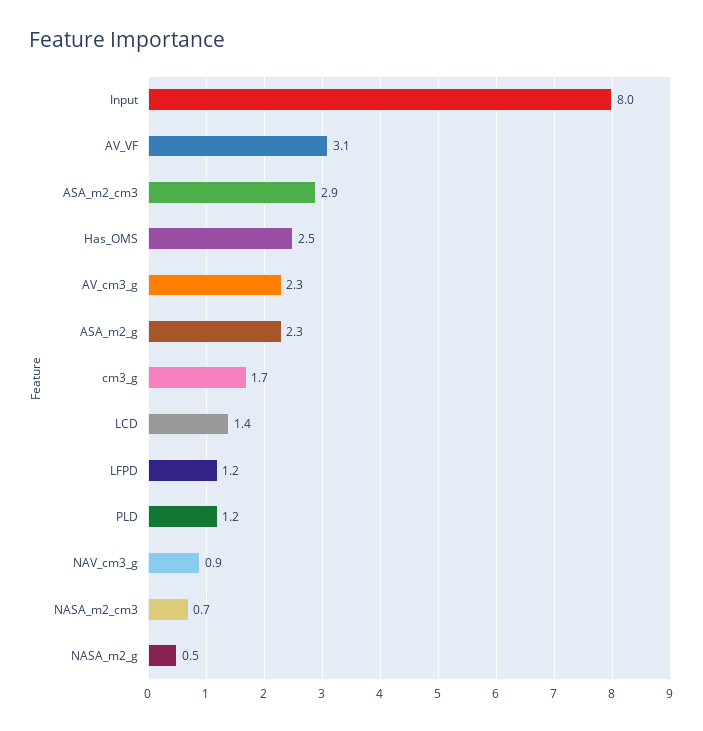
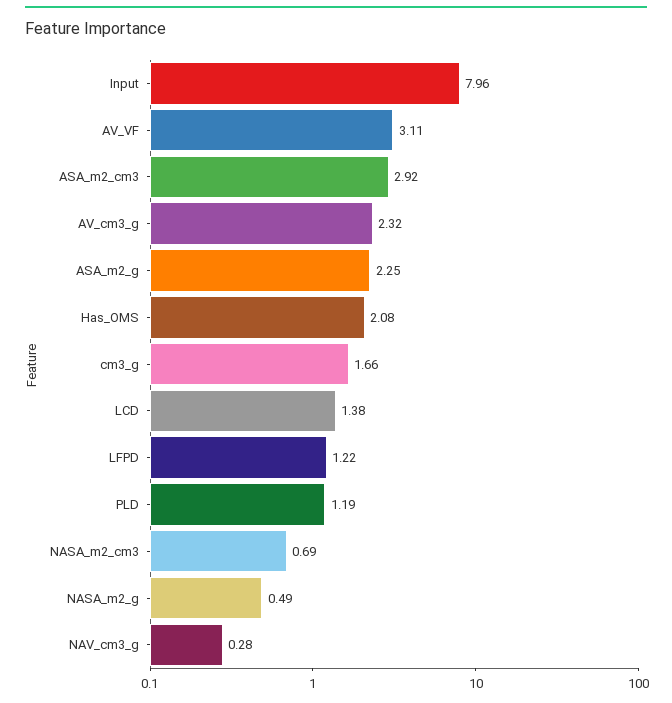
Has_OMS: 2.5 -> 2.08
NAV_cm3_g: 0.9 -> 0.28

